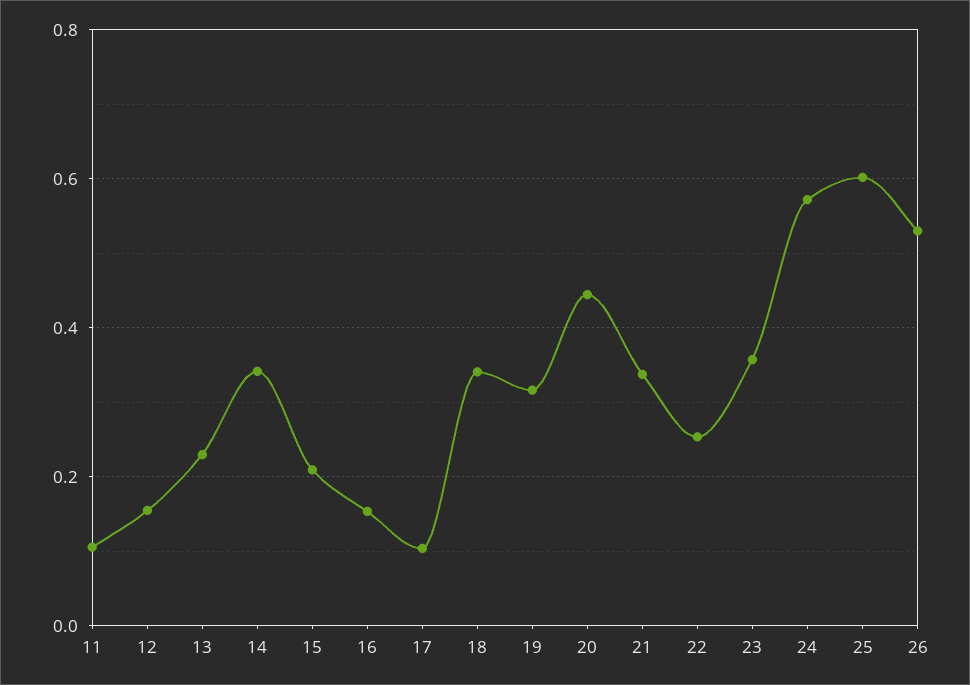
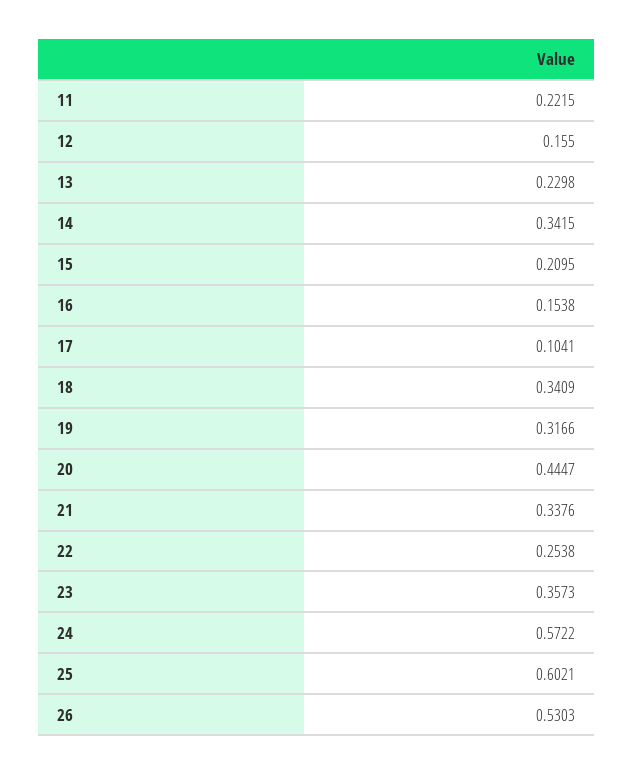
11: 0.1 -> 0.2215

